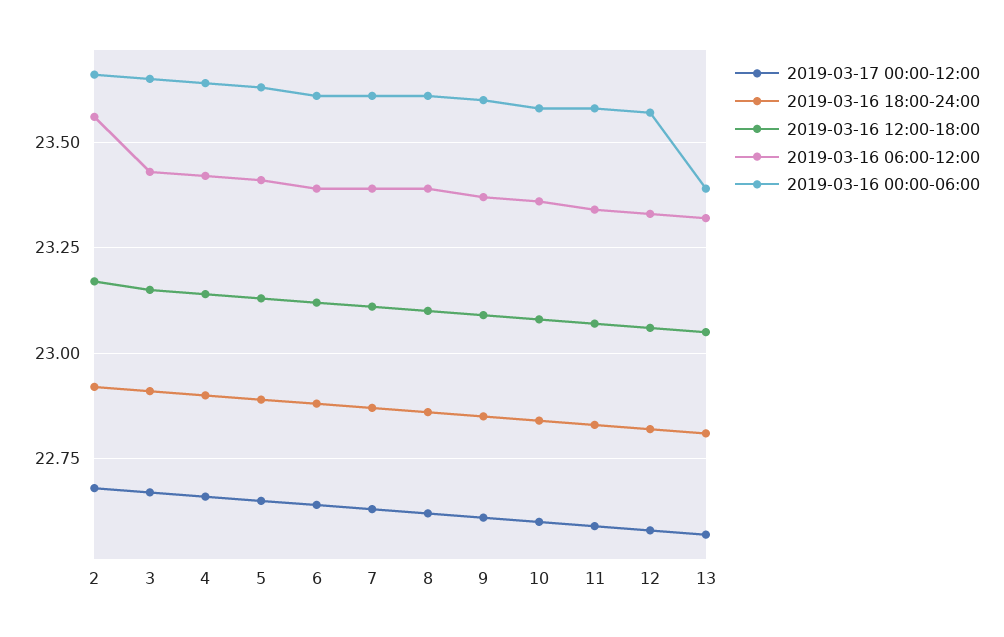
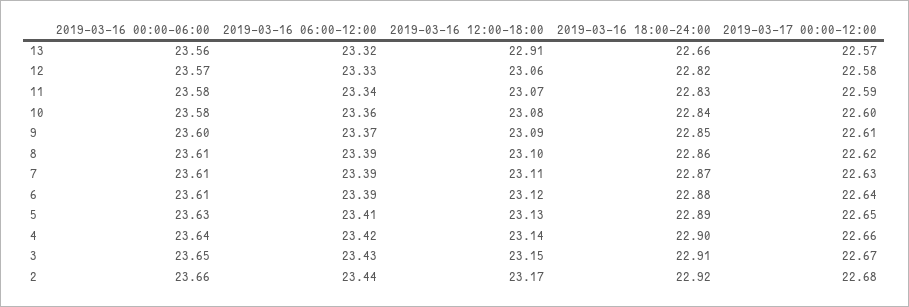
2019-03-16 06:00-12:00, 2: 23.55 -> 23.44
2019-03-16 18:00-24:00, 13: 22.8 -> 22.66
2019-03-16 12:00-18:00, 13: 23.05 -> 22.91
2019-03-16 00:00-06:00, 13: 23.4 -> 23.56

